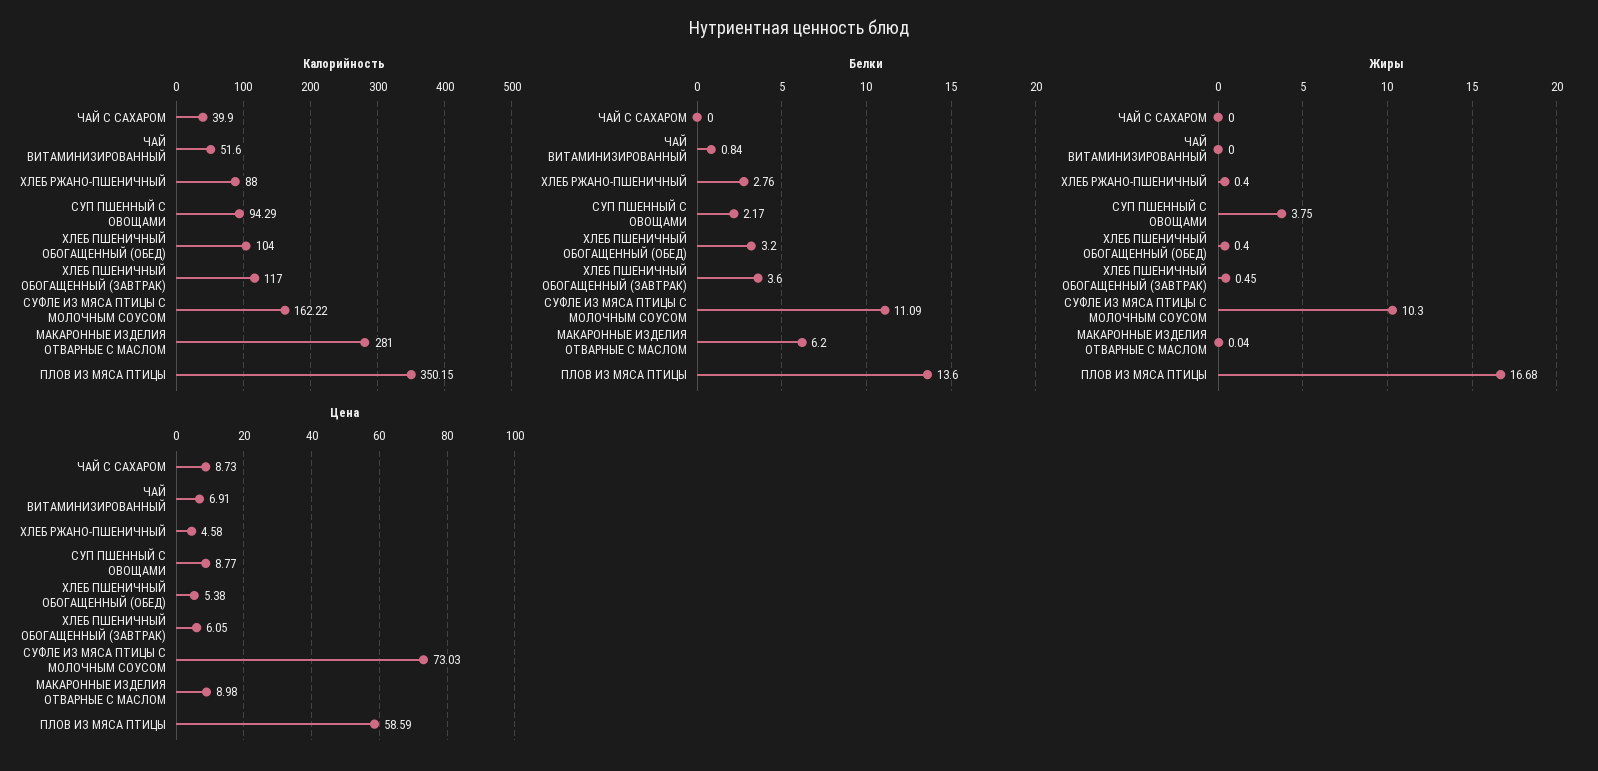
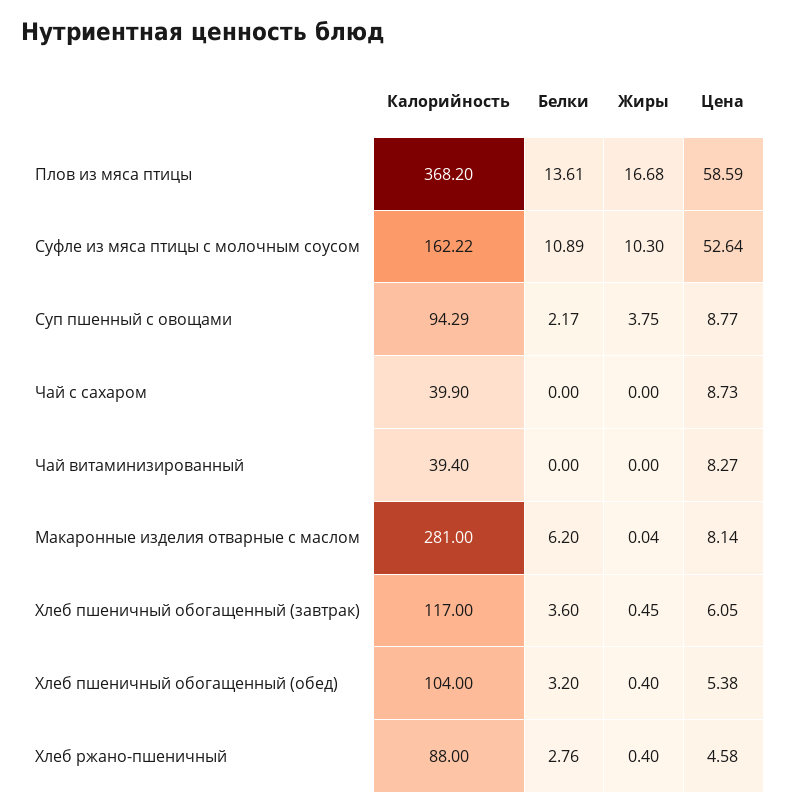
Калорийность, ЧАЙ ВИТАМИНИЗИРОВАННЫЙ: 51.6 -> 39.4
Калорийность, ПЛОВ ИЗ МЯСА ПТИЦЫ: 350.15 -> 368.2
Белки, ЧАЙ ВИТАМИНИЗИРОВАННЫЙ: 0.84 -> 0
Белки, СУФЛЕ ИЗ МЯСА ПТИЦЫ С МОЛОЧНЫМ СОУСОМ: 11.09 -> 10.89
Белки, ПЛОВ ИЗ МЯСА ПТИЦЫ: 13.6 -> 13.61
Цена, ЧАЙ ВИТАМИНИЗИРОВАННЫЙ: 6.91 -> 8.27
Цена, СУФЛЕ ИЗ МЯСА ПТИЦЫ С МОЛОЧНЫМ СОУСОМ: 73.03 -> 52.64
Цена, МАКАРОННЫЕ ИЗДЕЛИЯ ОТВАРНЫЕ С МАСЛОМ: 8.98 -> 8.14

